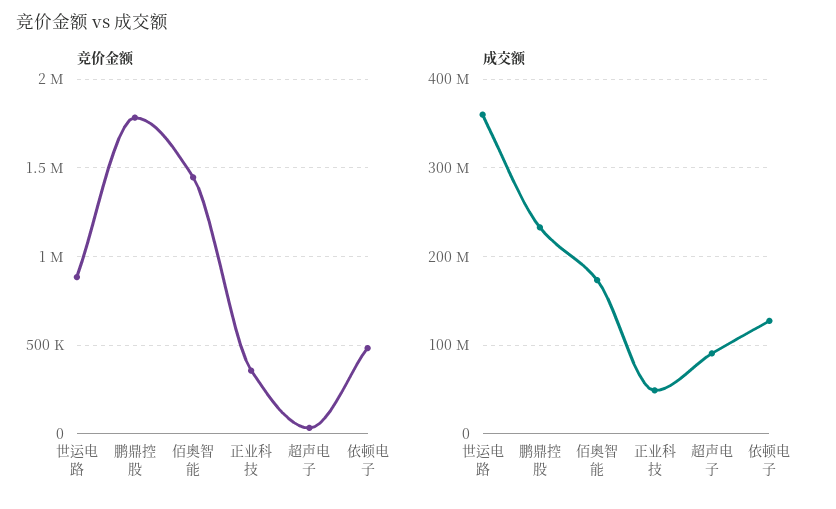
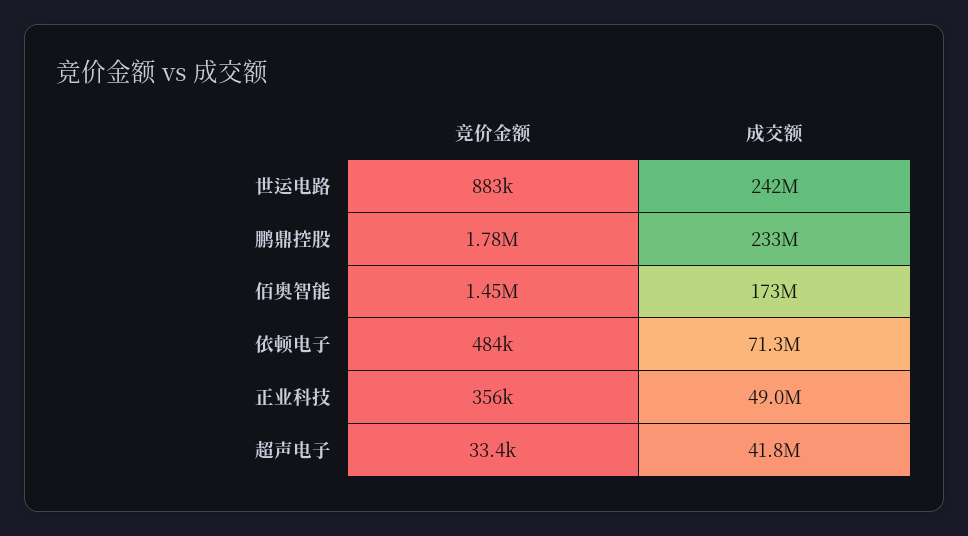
成交额, 世运电路: 360000000 -> 242000000
成交额, 超声电子: 90000000 -> 41800000
成交额, 依顿电子: 130000000 -> 71300000

